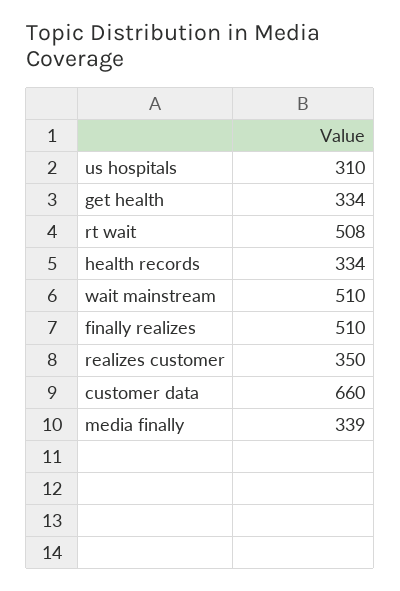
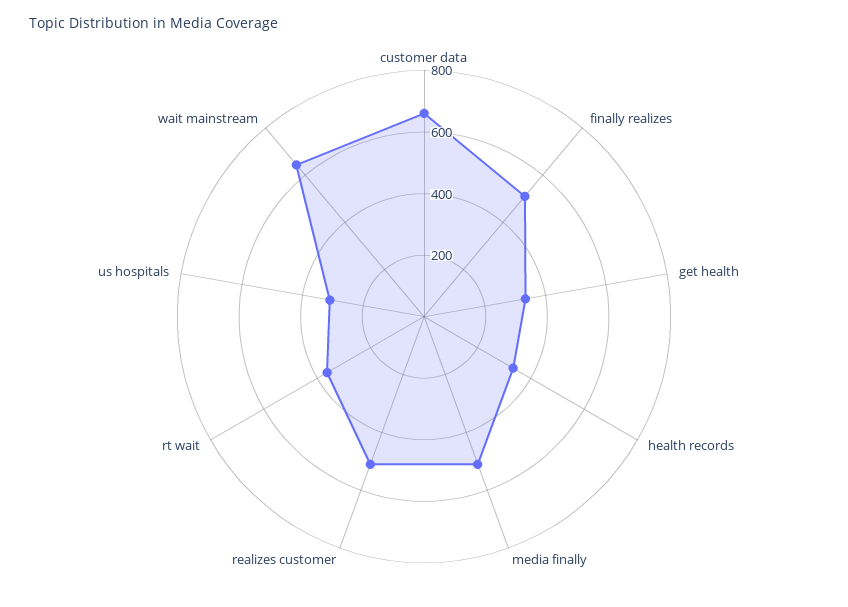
rt wait: 508 -> 350
wait mainstream: 510 -> 650
realizes customer: 350 -> 500
media finally: 339 -> 500

